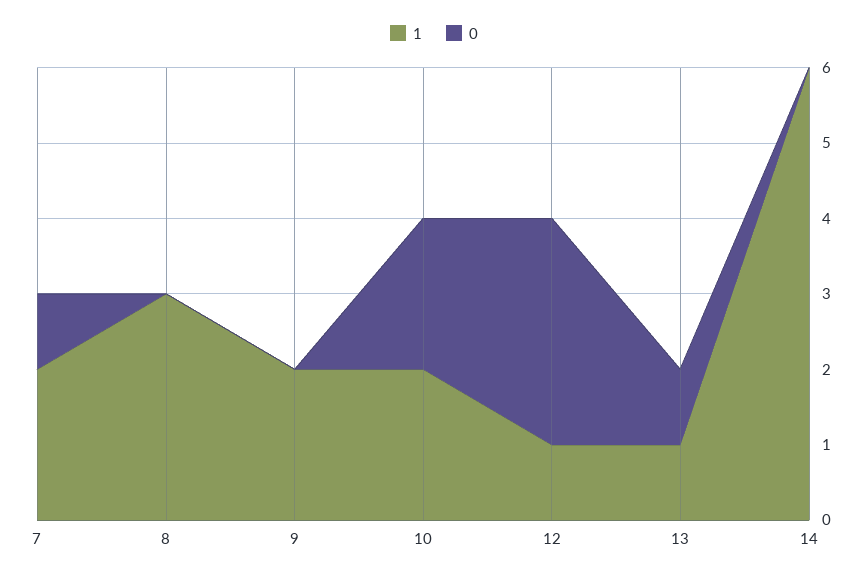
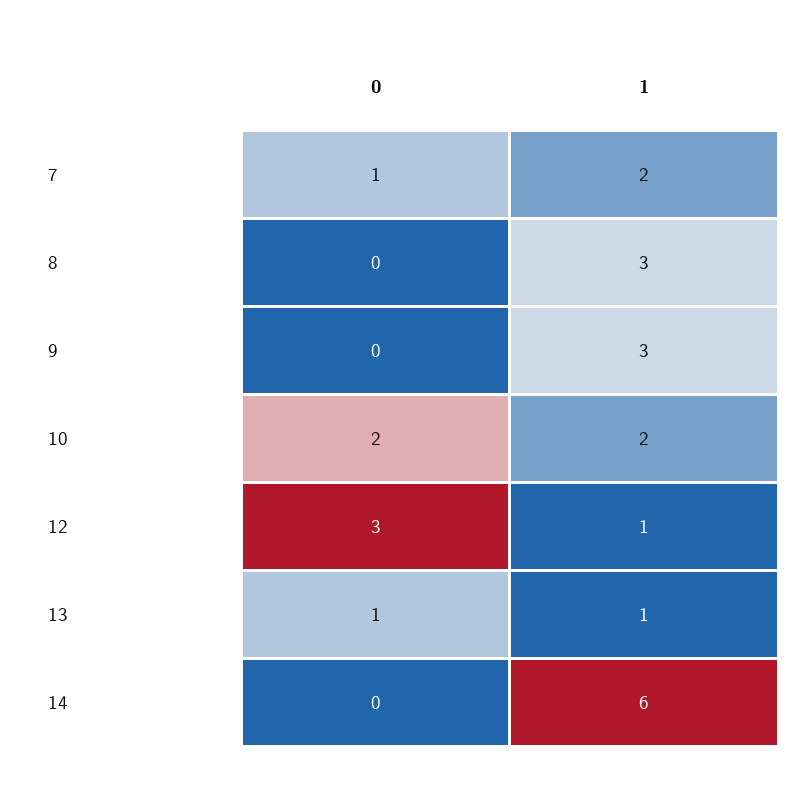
1, 9: 2 -> 3

